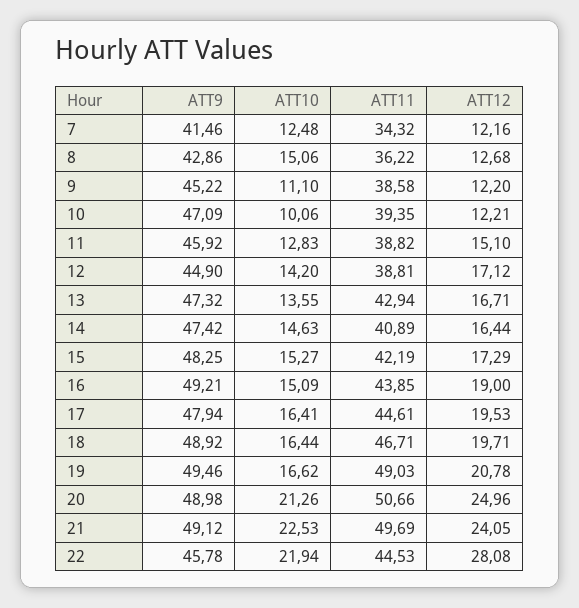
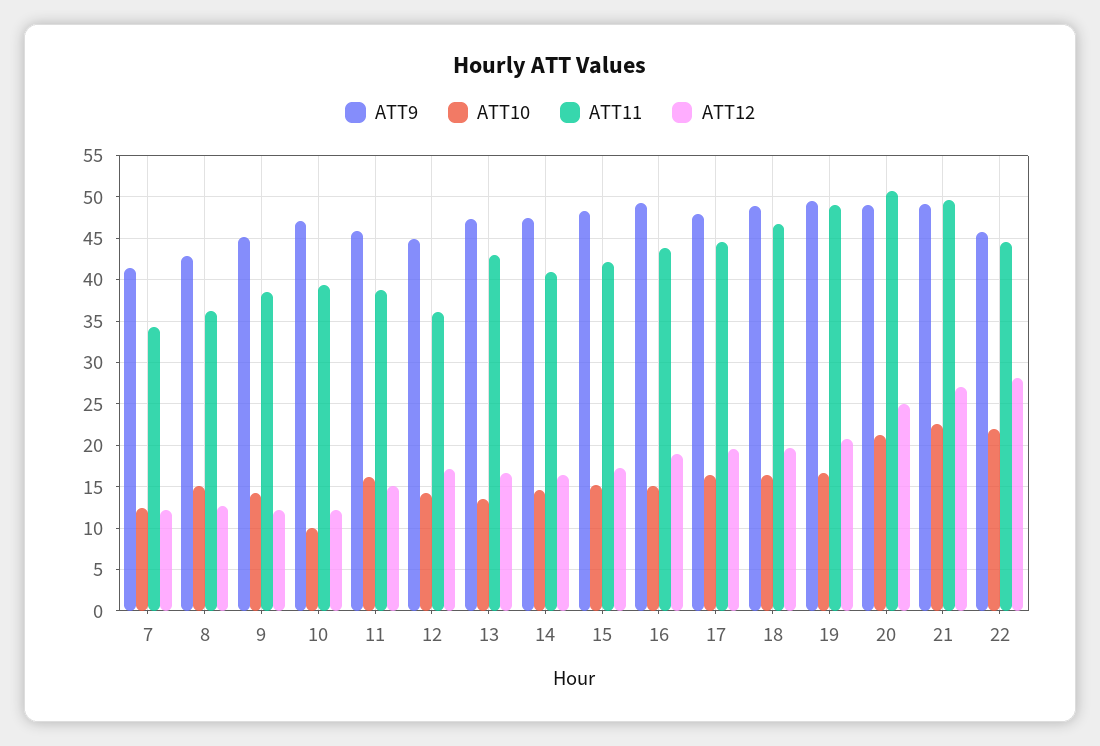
ATT10, 9: 11.1 -> 14
ATT10, 11: 12.83 -> 16
ATT11, 12: 38.81 -> 36
ATT12, 21: 24.05 -> 27

